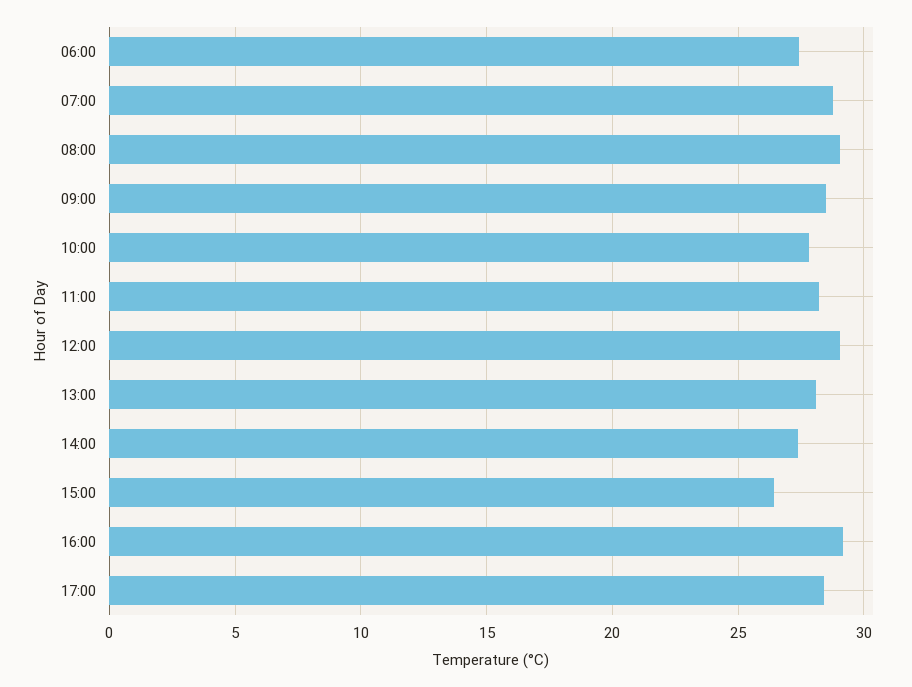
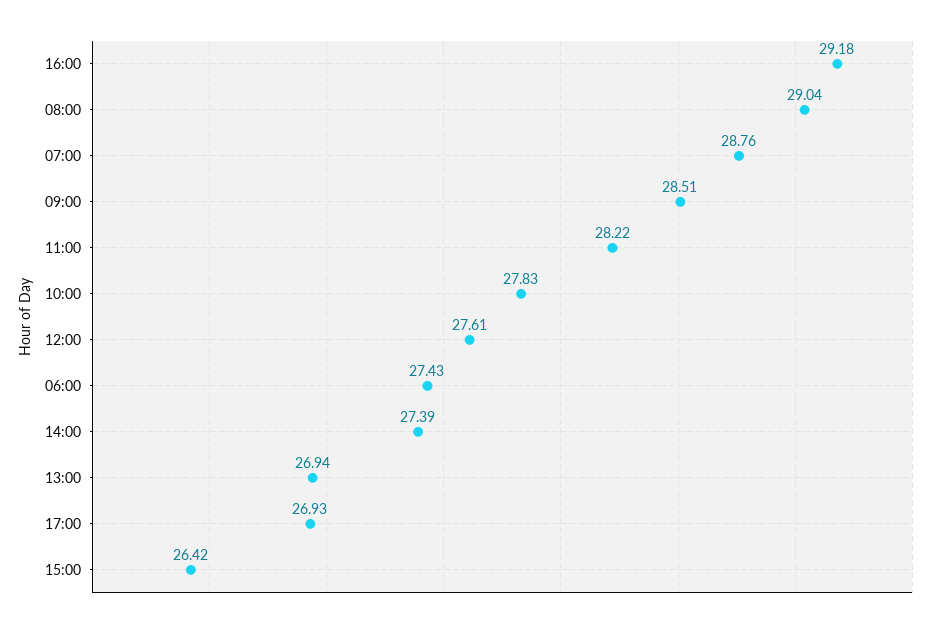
12:00: 29 -> 27.61
13:00: 28 -> 26.94
17:00: 28.5 -> 26.93

